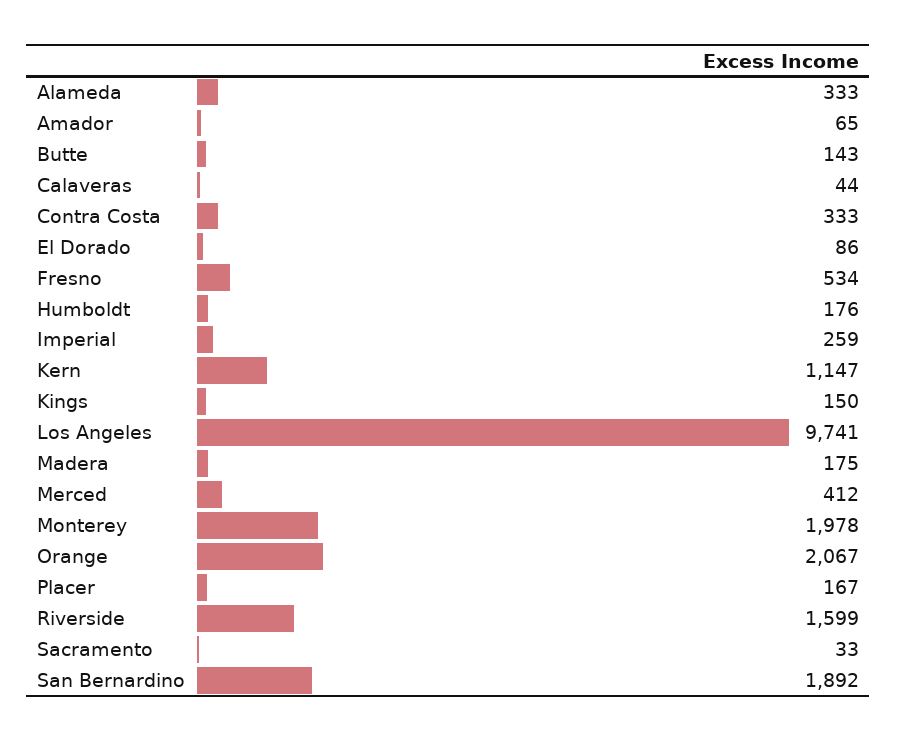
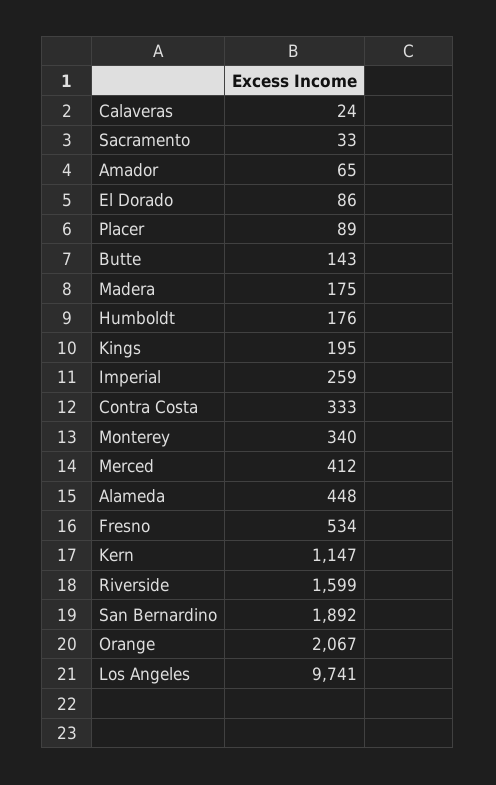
Alameda: 333 -> 448
Calaveras: 44 -> 24
Kings: 150 -> 195
Monterey: 1978 -> 340
Placer: 167 -> 89

